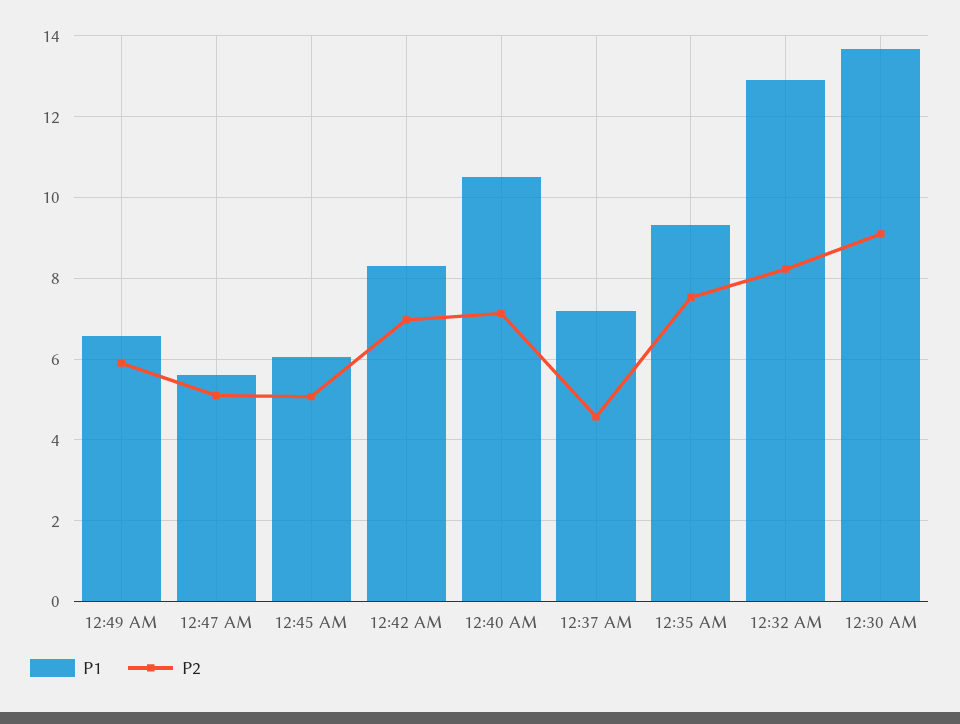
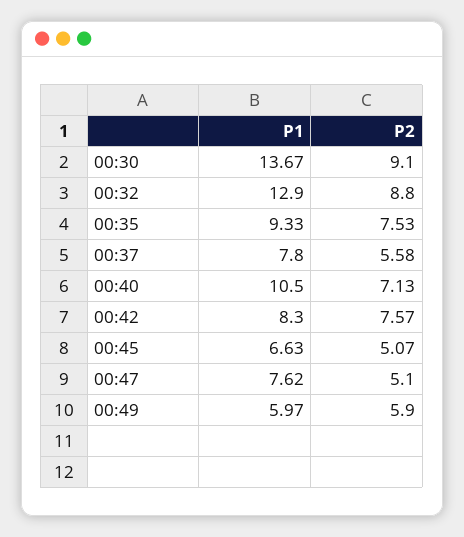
P1, 12:49 AM: 6.6 -> 5.97
P1, 12:47 AM: 5.6 -> 7.62
P1, 12:45 AM: 6 -> 6.63
P2, 12:42 AM: 7 -> 7.57
P1, 12:37 AM: 7.2 -> 7.8
P2, 12:37 AM: 4.6 -> 5.58
P2, 12:32 AM: 8.2 -> 8.8

